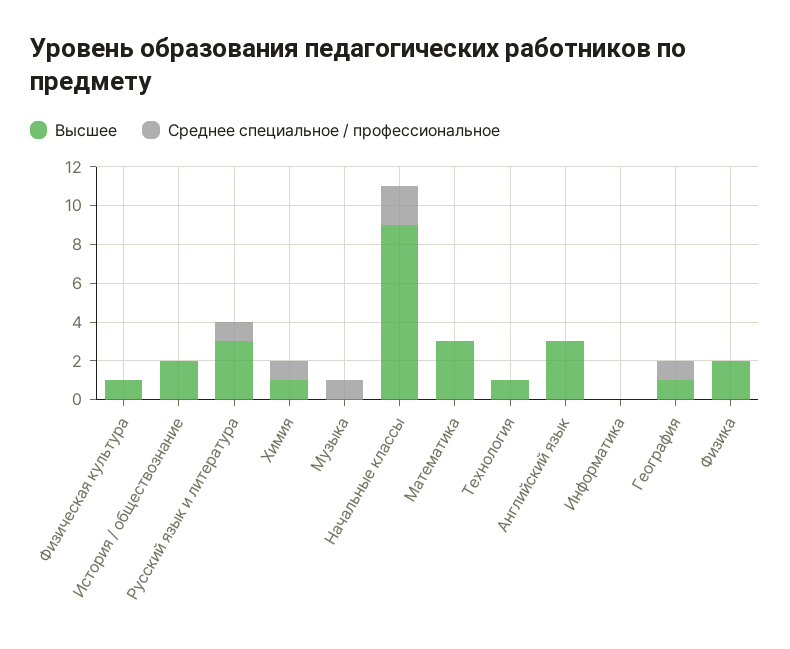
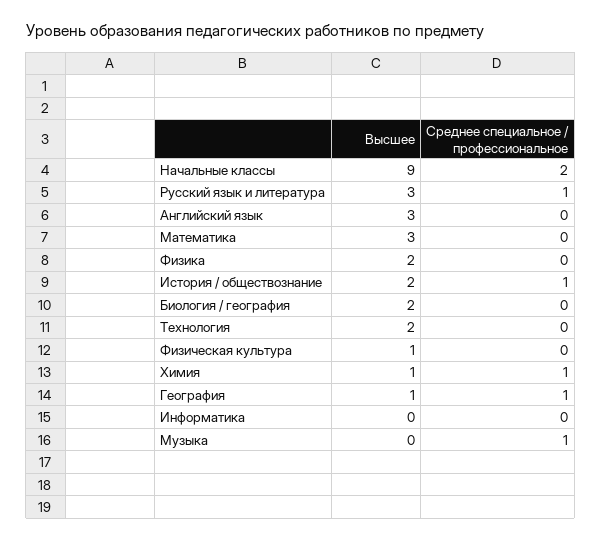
Среднее специальное / профессиональное, История / обществознание: 0 -> 1
Высшее, Технология: 1 -> 2
Высшее, Биология / география: none -> 2
Среднее специальное / профессиональное, Биология / география: none -> 0

